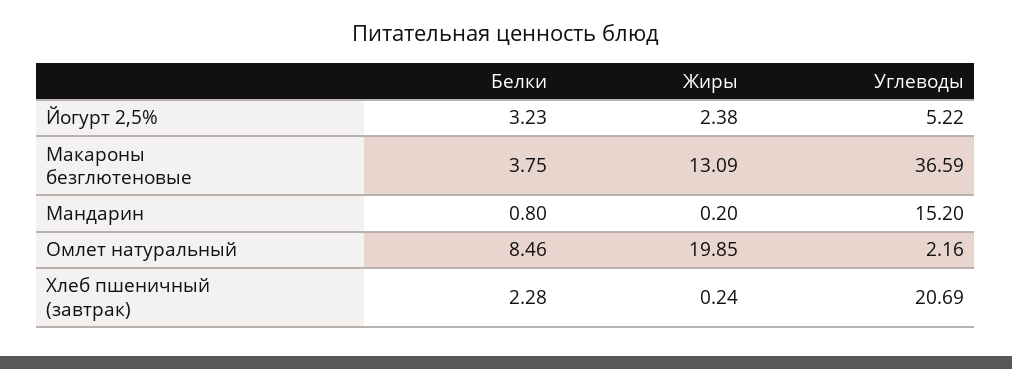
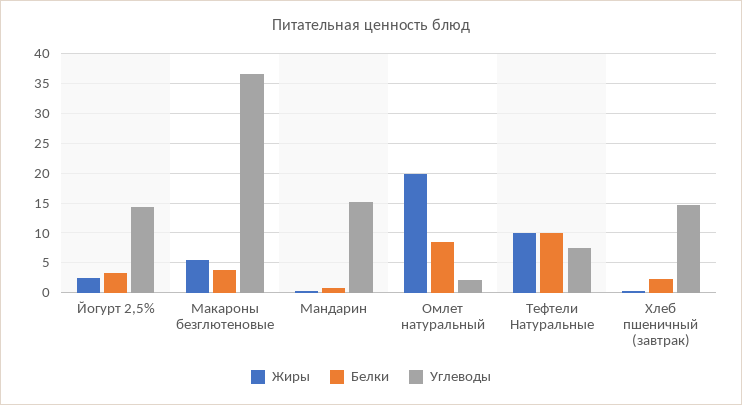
Углеводы, Йогурт 2,5%: 5.22 -> 15
Жиры, Макароны безглютеновые: 13.09 -> 5
Углеводы, Хлеб пшеничный (завтрак): 20.69 -> 15
Жиры, Тефтели Натуральные: none -> 10
Белки, Тефтели Натуральные: none -> 10
Углеводы, Тефтели Натуральные: none -> 7.5

